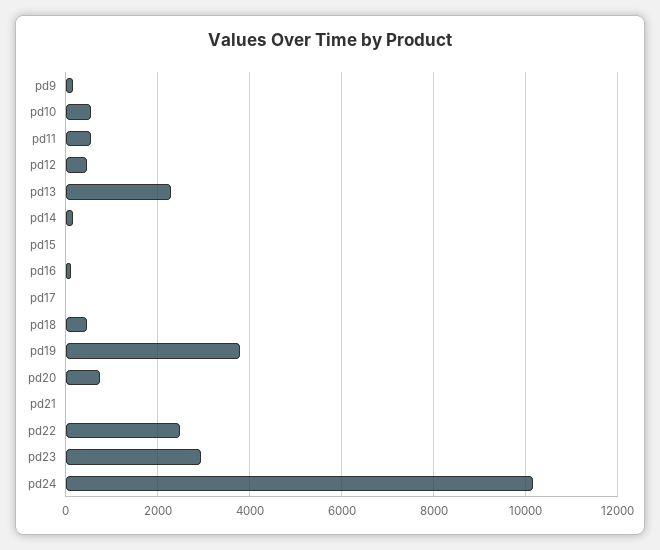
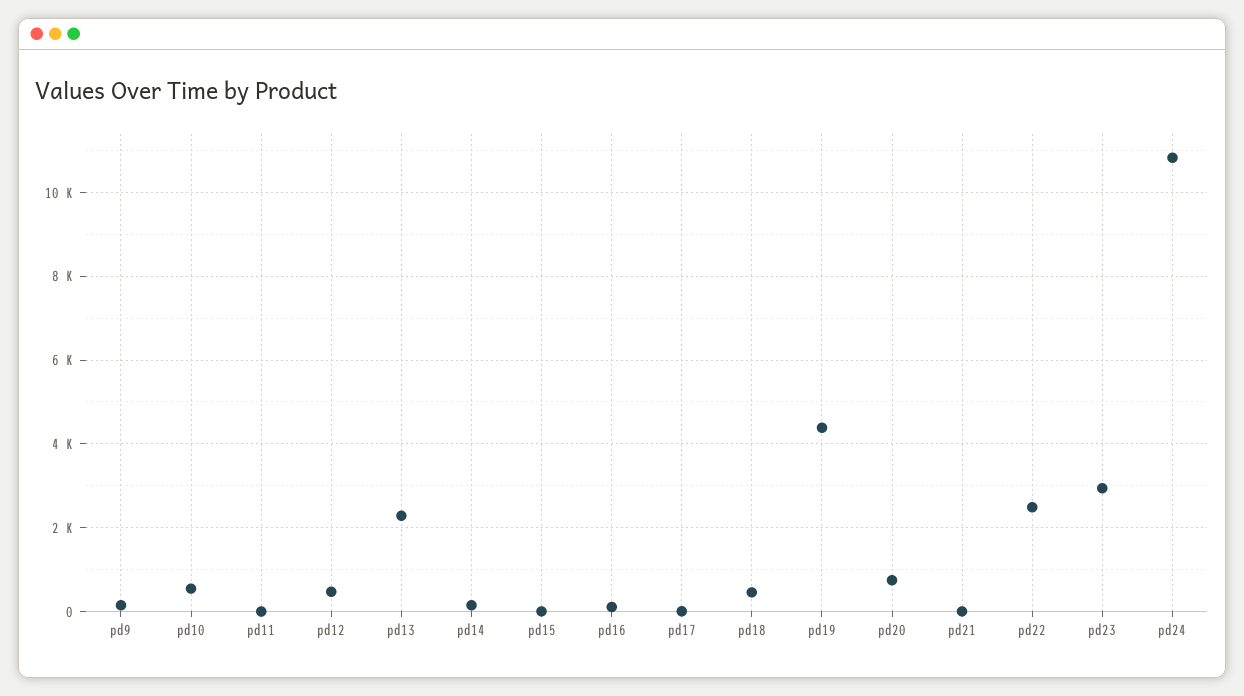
pd11: 600 -> 0
pd19: 3800 -> 4400
pd24: 10200 -> 10800

